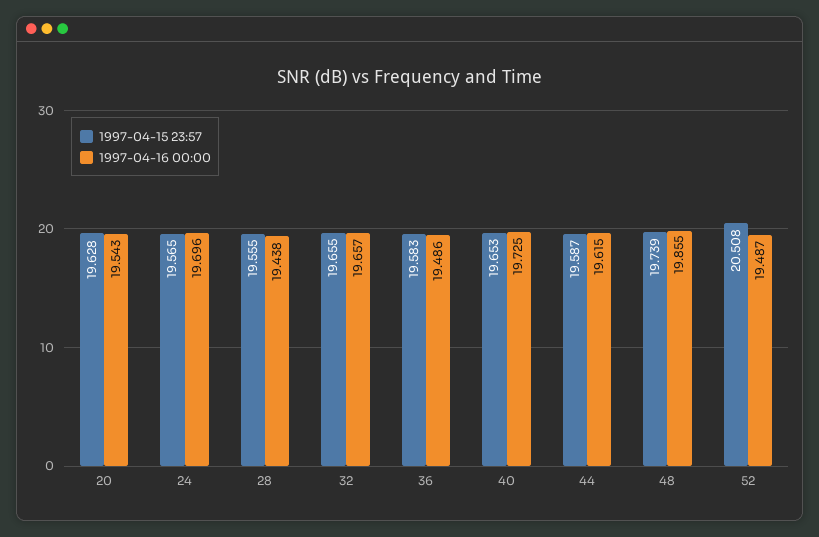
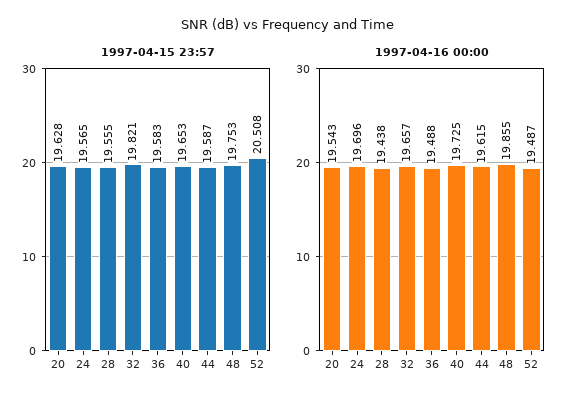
1997-04-15 23:57, 32: 19.655 -> 19.821
1997-04-16 00:00, 36: 19.486 -> 19.488
1997-04-15 23:57, 48: 19.739 -> 19.753

